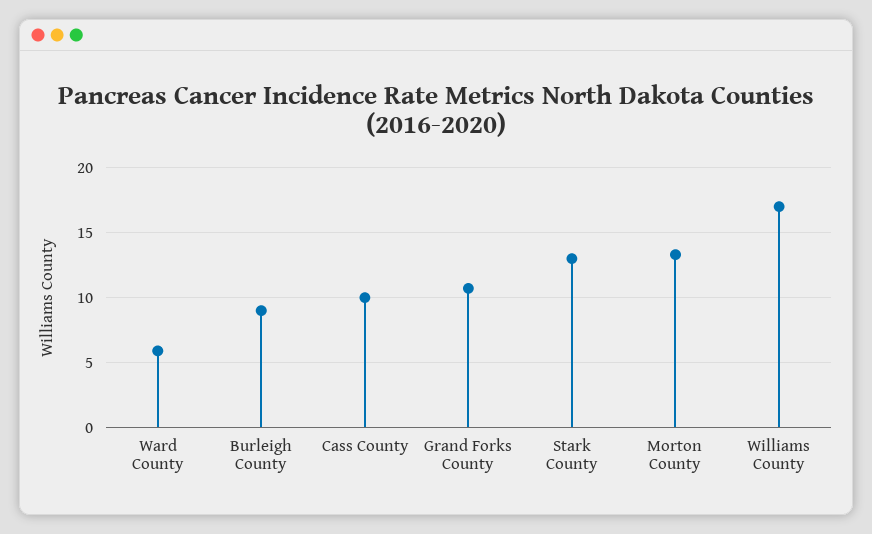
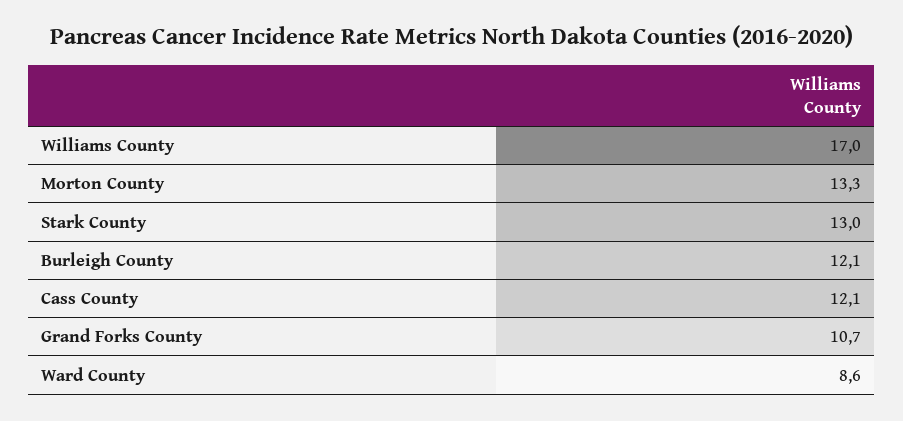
Ward County: 6 -> 8.6
Burleigh County: 9 -> 12.1
Cass County: 10 -> 12.1

